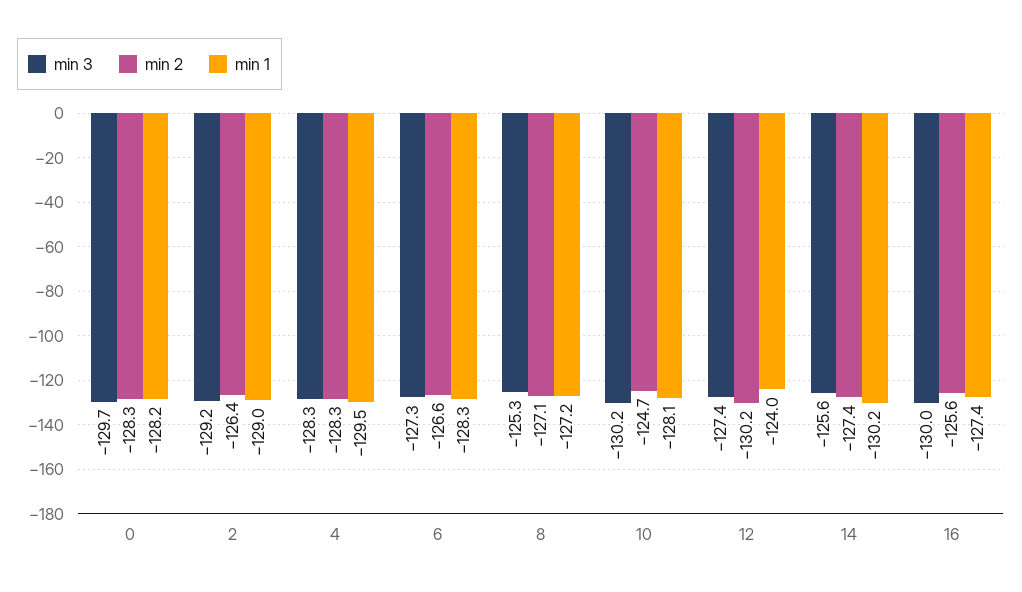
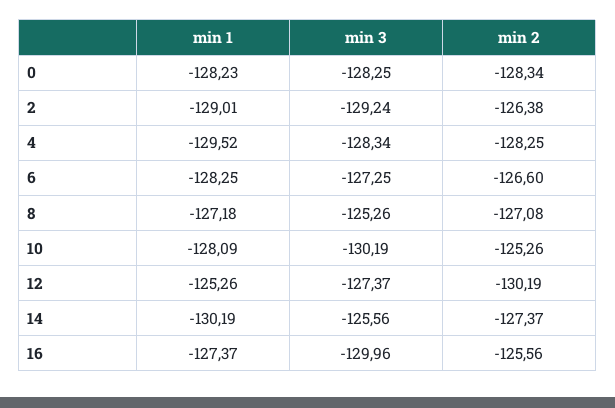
min 3, 0: -129.7 -> -128.25
min 2, 10: -124.7 -> -125.26
min 1, 12: -124 -> -125.26

